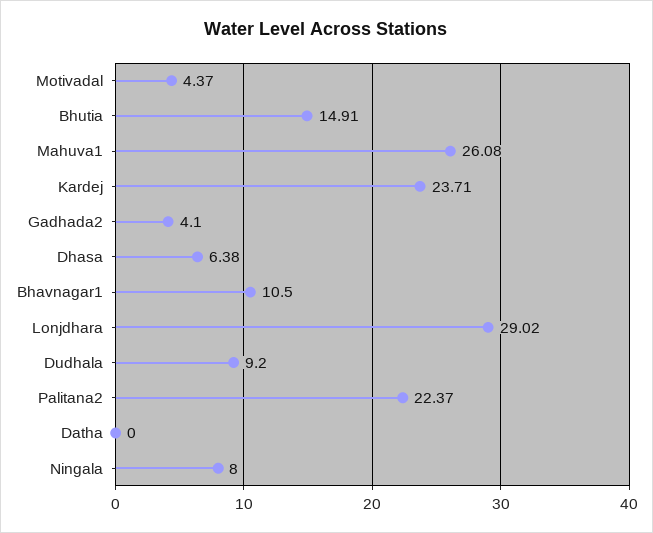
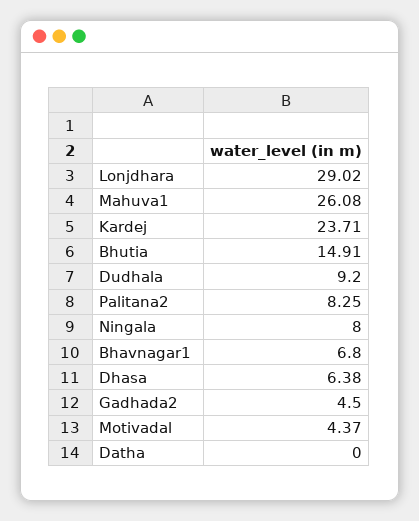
Gadhada2: 4.1 -> 4.5
Bhavnagar1: 10.5 -> 6.8
Palitana2: 22.37 -> 8.25

